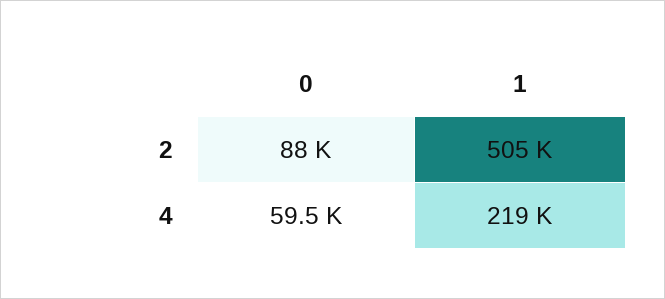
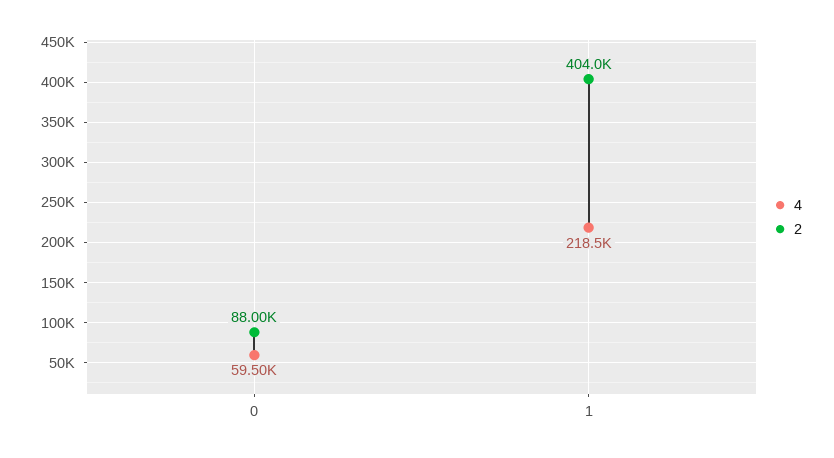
2, 1: 505000 -> 404000

